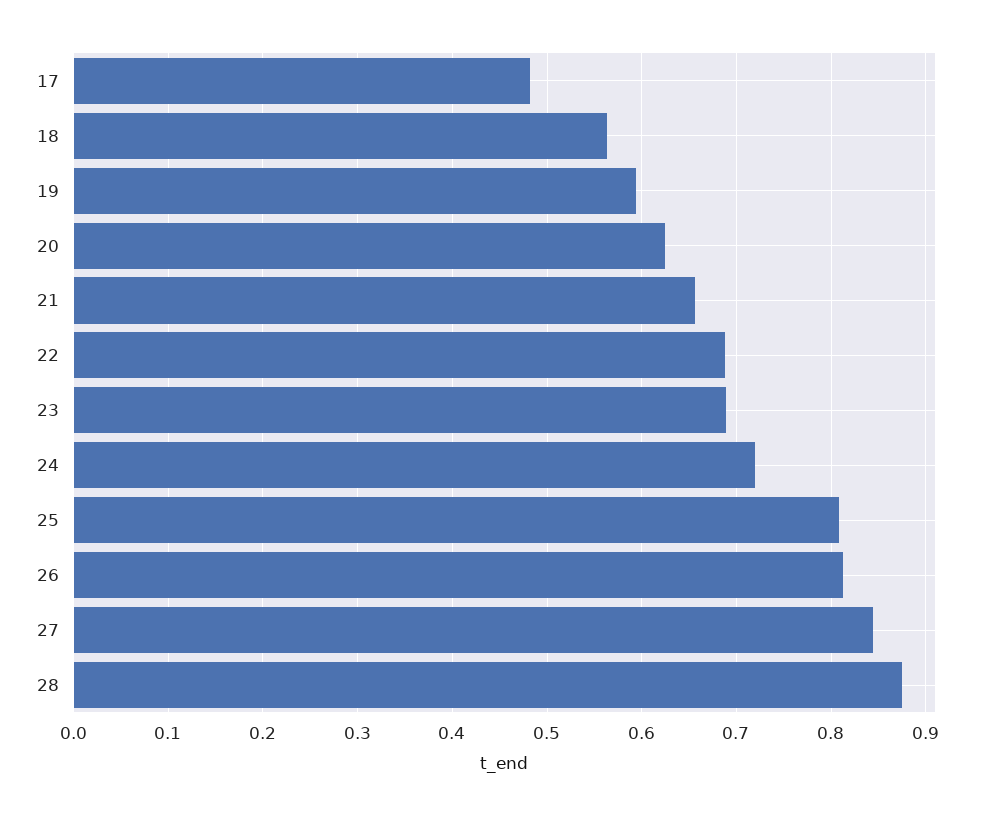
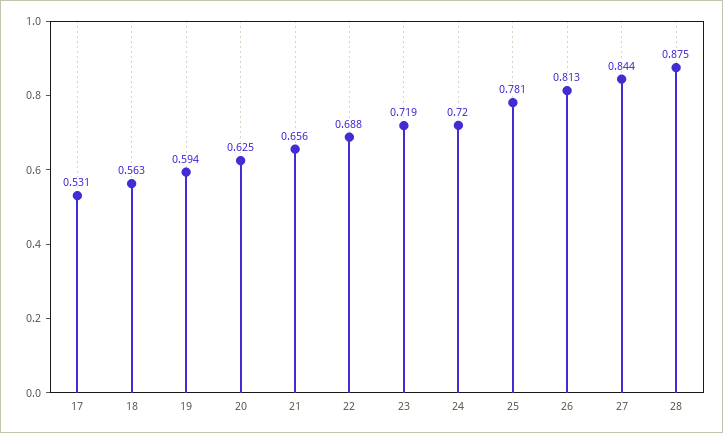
17: 0.48 -> 0.531
23: 0.69 -> 0.719
25: 0.81 -> 0.781

